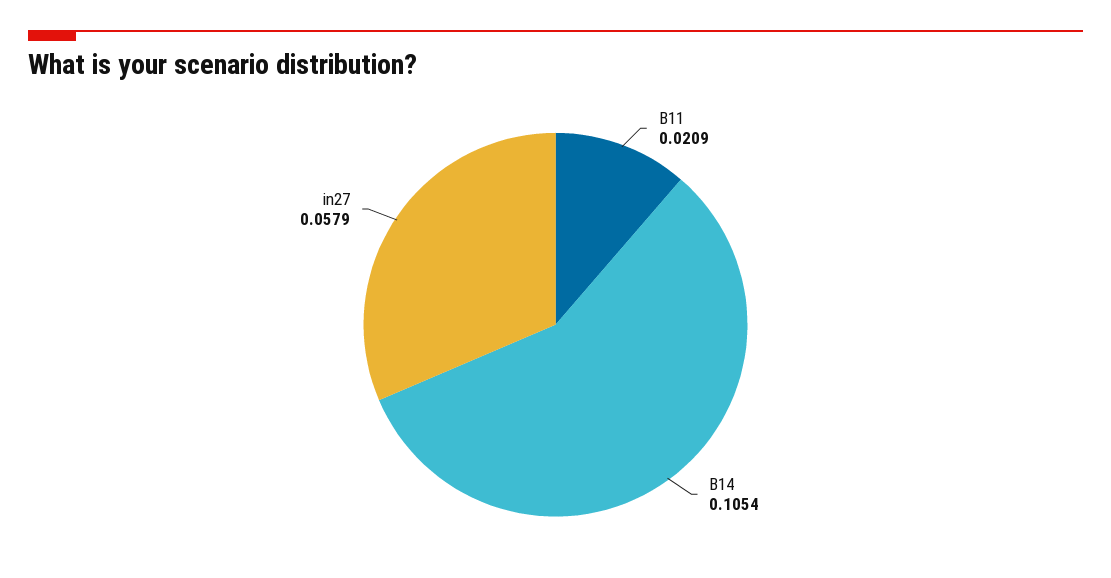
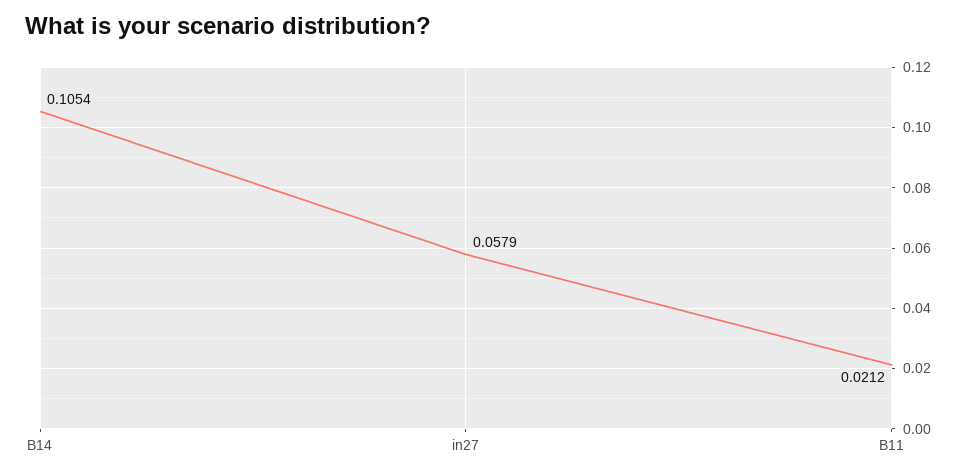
B11: 0.0209 -> 0.0212

